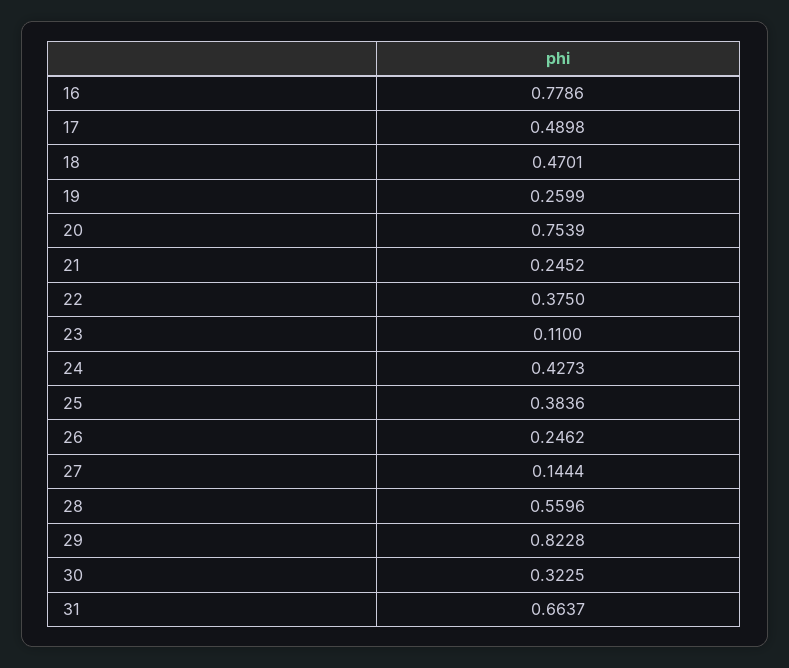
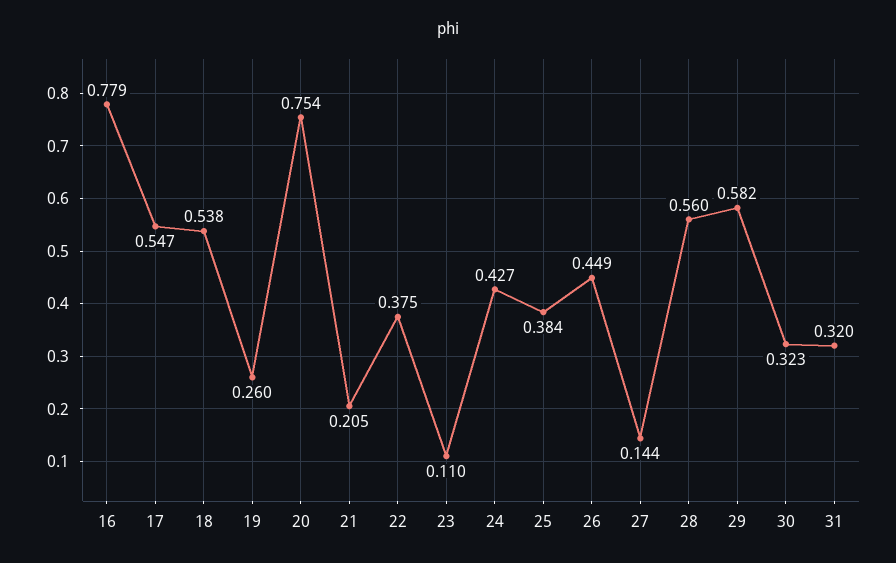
17: 0.4898 -> 0.547
18: 0.4701 -> 0.538
21: 0.2452 -> 0.205
26: 0.2462 -> 0.449
29: 0.8228 -> 0.582
31: 0.6637 -> 0.32

